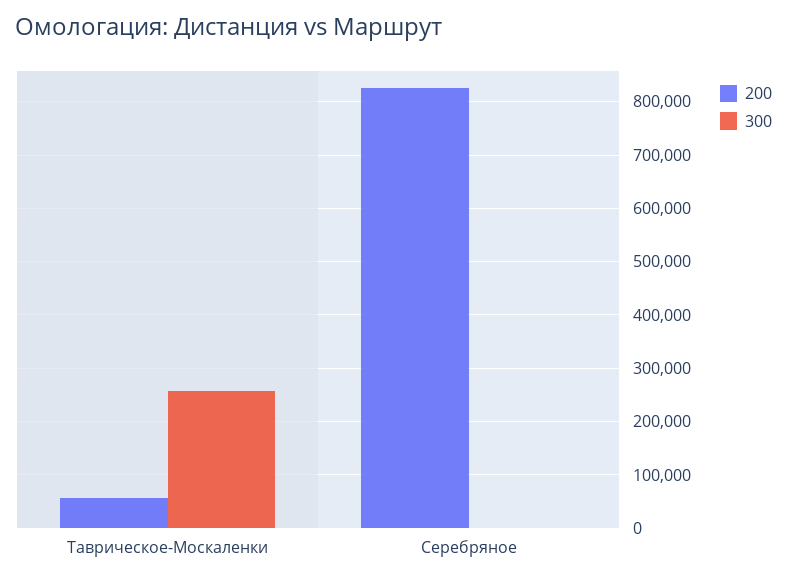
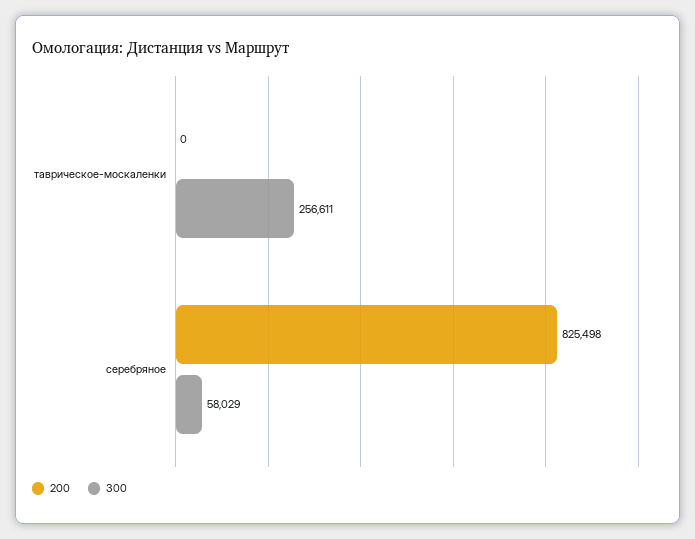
200, Таврическое-Москаленки: 60000 -> 0
300, Серебряное: 0 -> 58029

